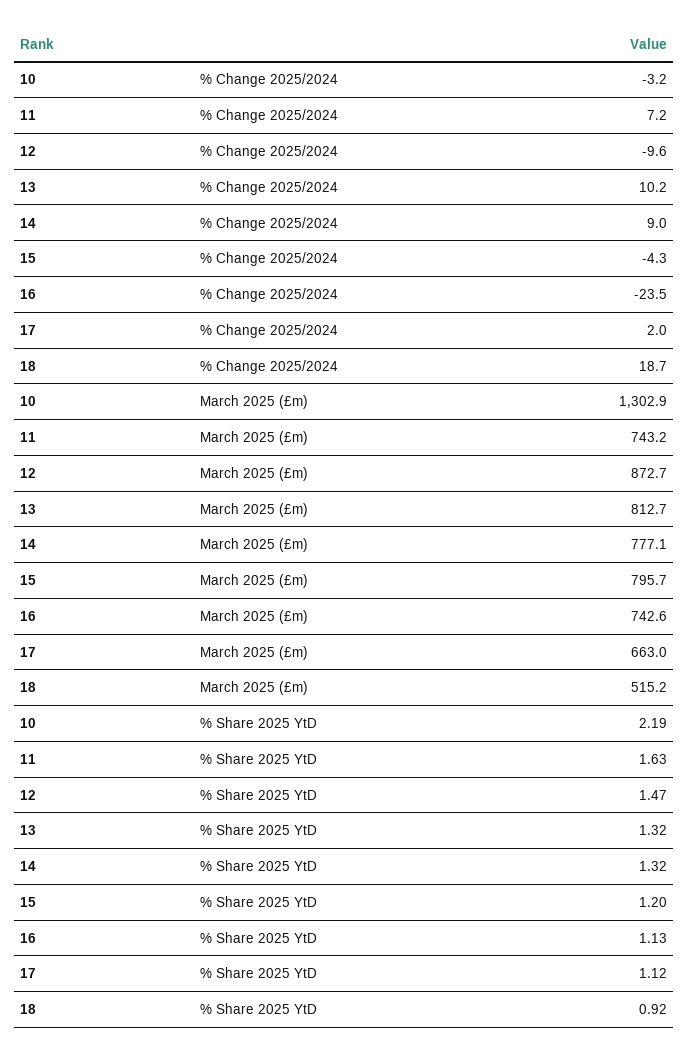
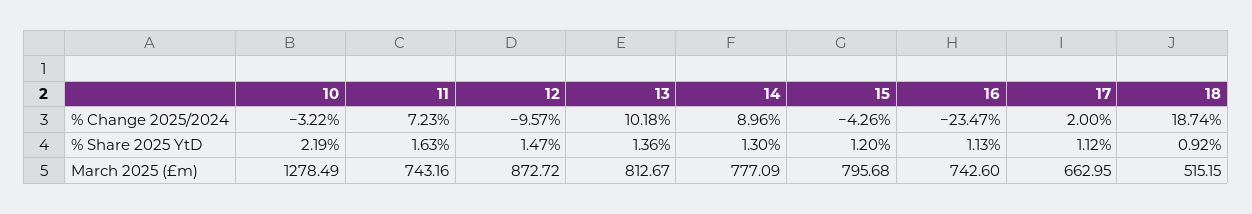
10, March 2025 (£m): 1302.9 -> 1278.49
13, % Share 2025 YtD: 1.32 -> 1.36
14, % Share 2025 YtD: 1.32 -> 1.3

